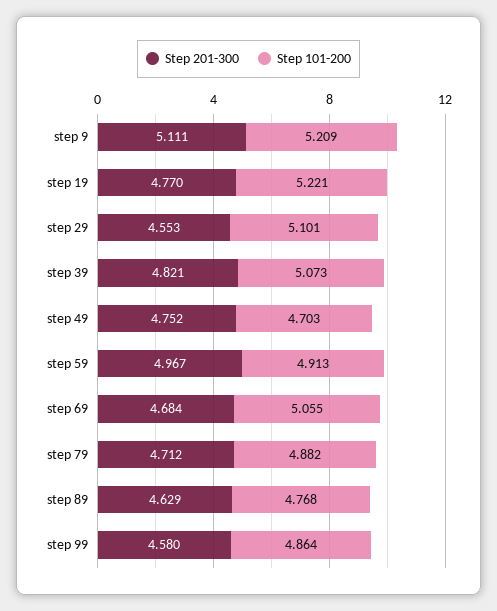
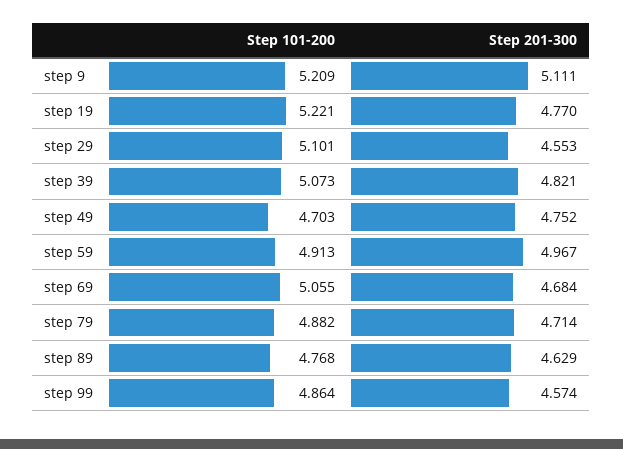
Step 201-300, step 79: 4.712 -> 4.714
Step 201-300, step 99: 4.58 -> 4.574

